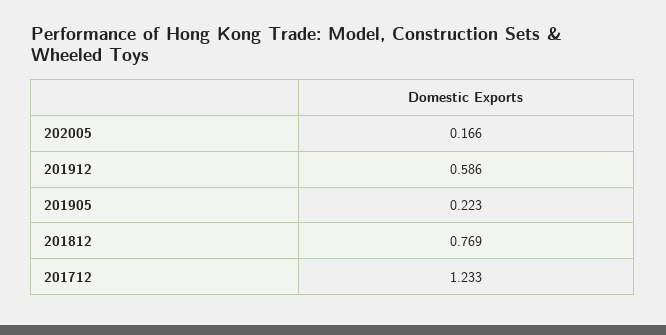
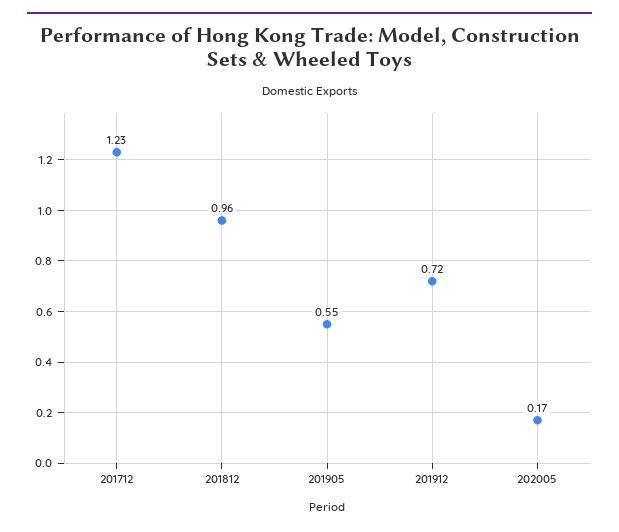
201912: 0.586 -> 0.72
201905: 0.223 -> 0.55
201812: 0.769 -> 0.96

